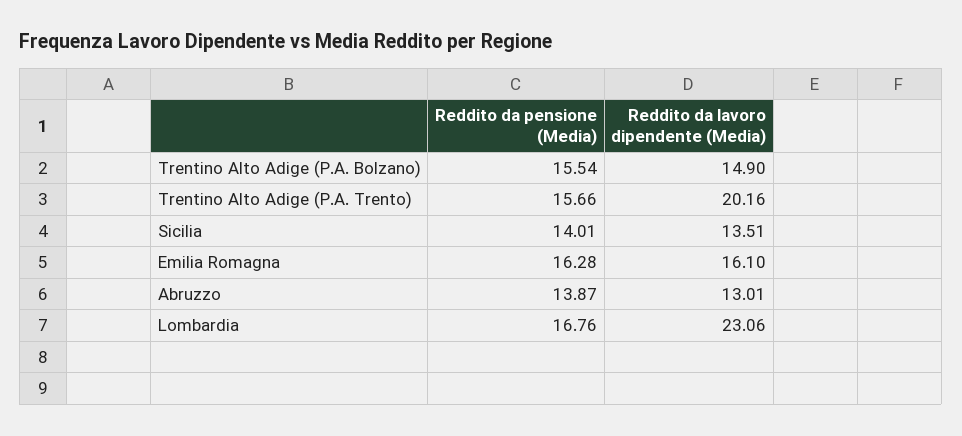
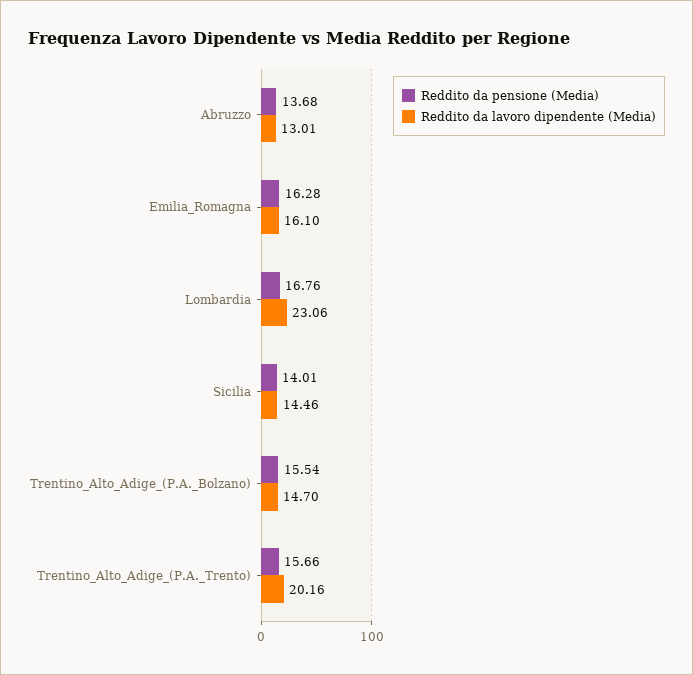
Reddito da lavoro dipendente (Media), Trentino Alto Adige (P.A. Bolzano): 14.9 -> 14.7
Reddito da lavoro dipendente (Media), Sicilia: 13.51 -> 14.46
Reddito da pensione (Media), Abruzzo: 13.87 -> 13.68

